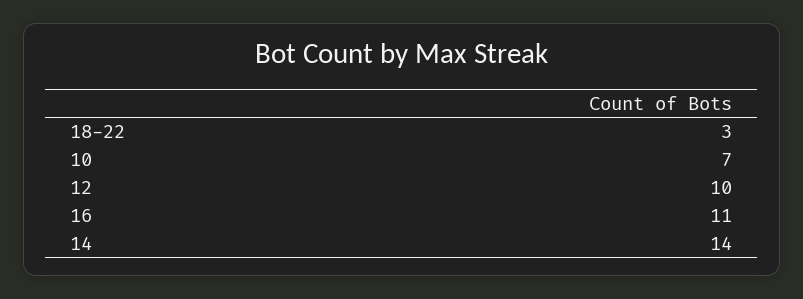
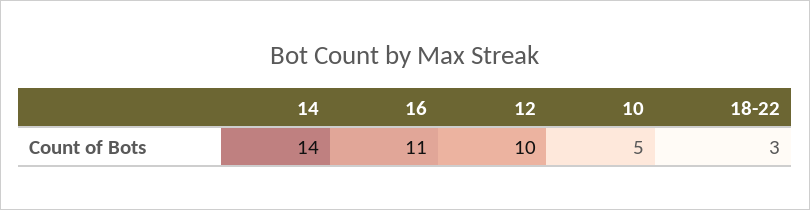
10: 7 -> 5

